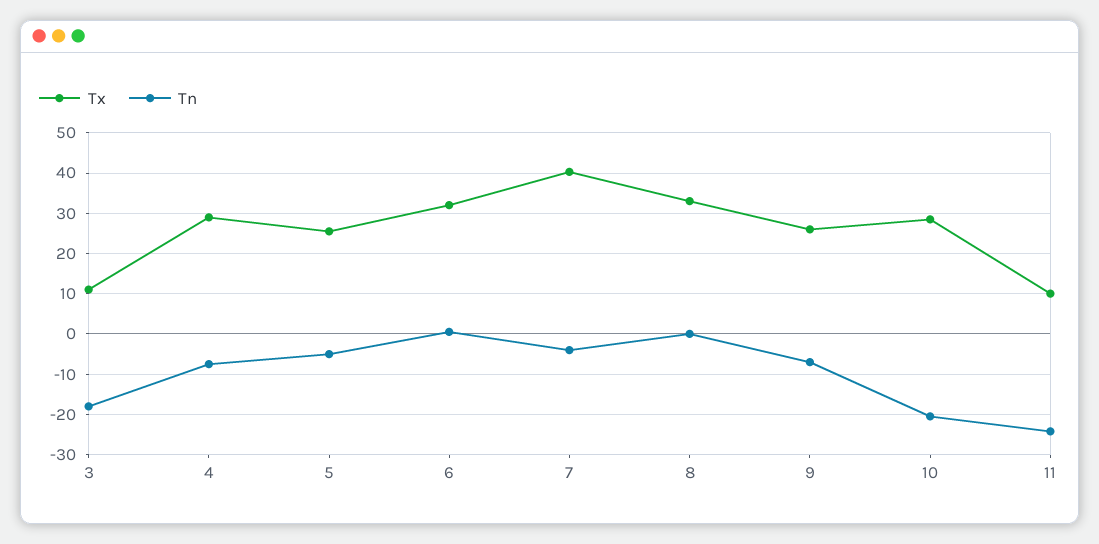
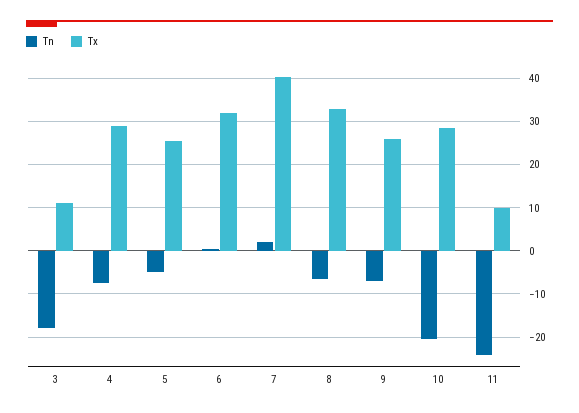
Tn, 7: -4 -> 2
Tn, 8: 0 -> -6

